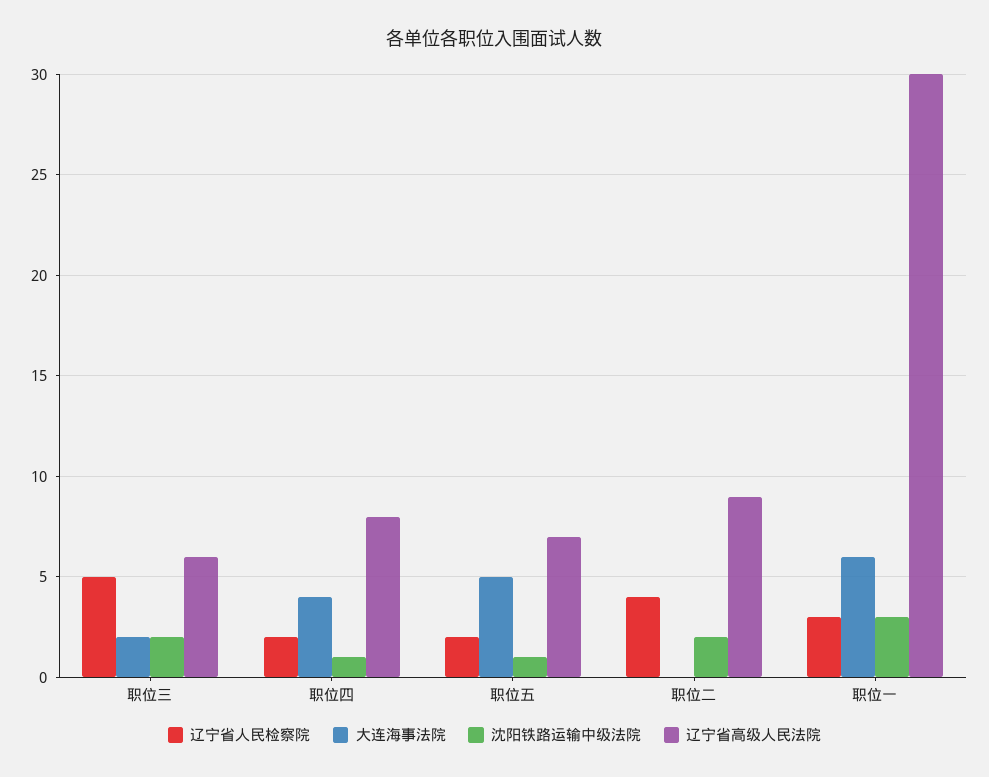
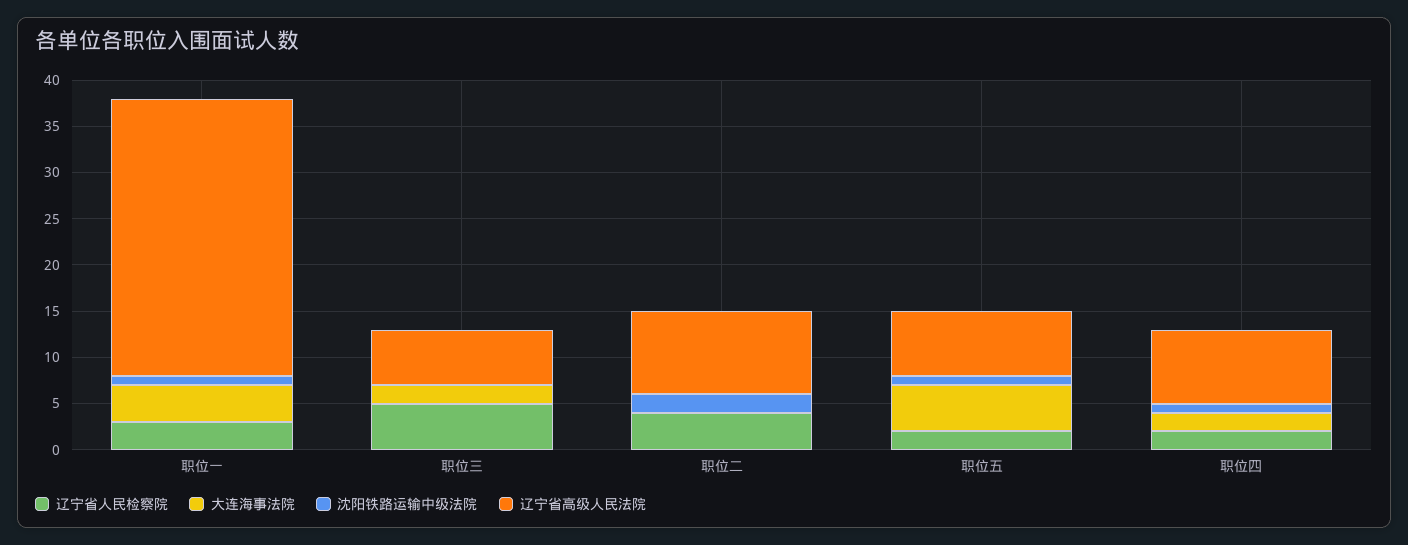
沈阳铁路运输中级法院, 职位三: 2 -> 0
大连海事法院, 职位四: 4 -> 2
大连海事法院, 职位一: 6 -> 4
沈阳铁路运输中级法院, 职位一: 3 -> 1

